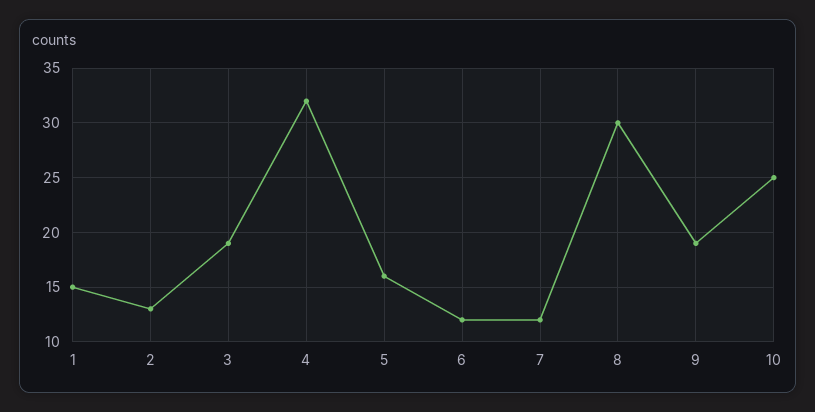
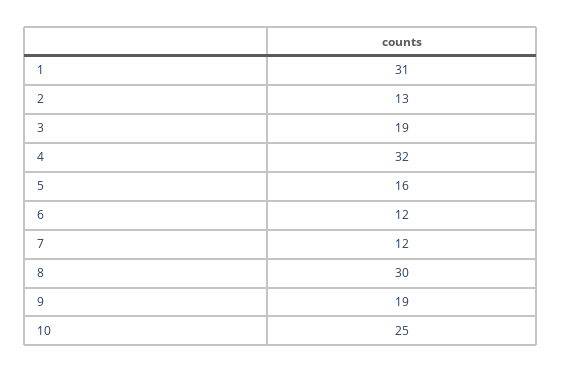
1: 15 -> 31

